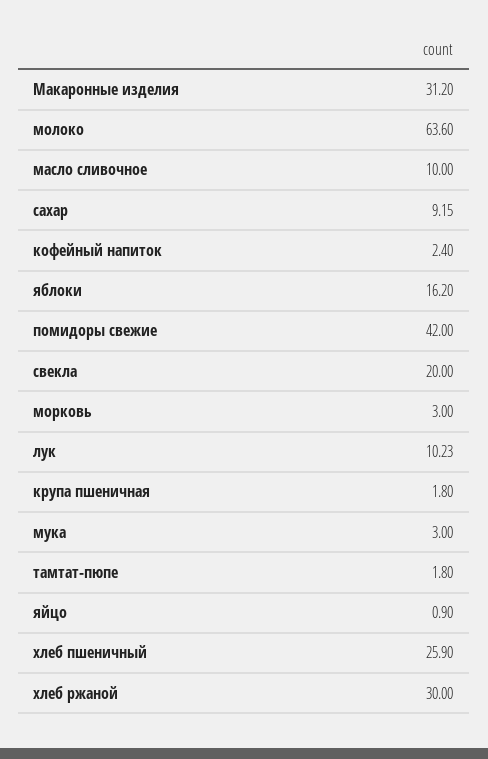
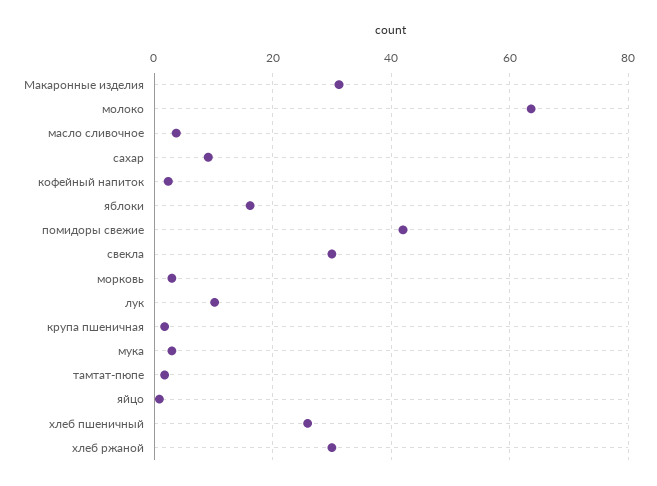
масло сливочное: 10 -> 4
свекла: 20 -> 30

